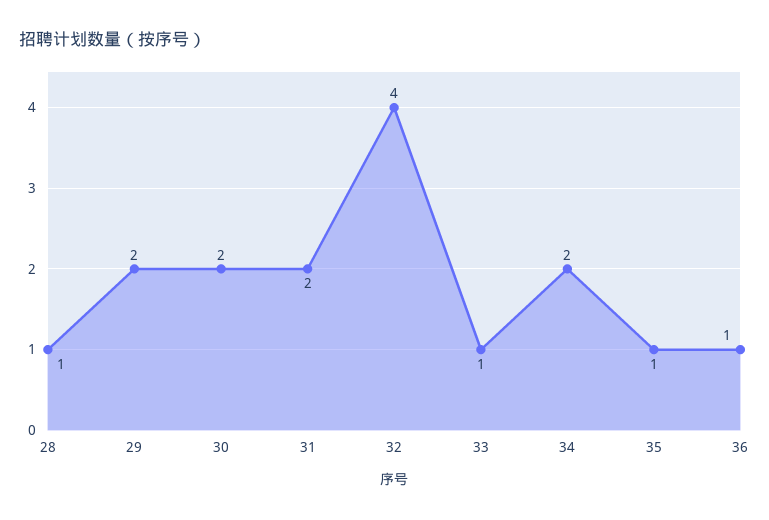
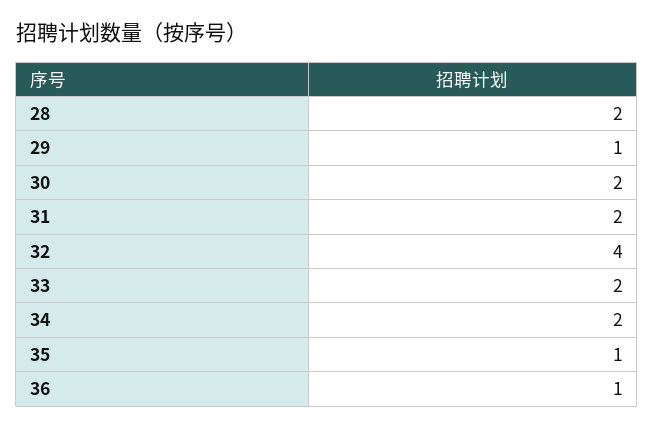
28: 1 -> 2
29: 2 -> 1
33: 1 -> 2

